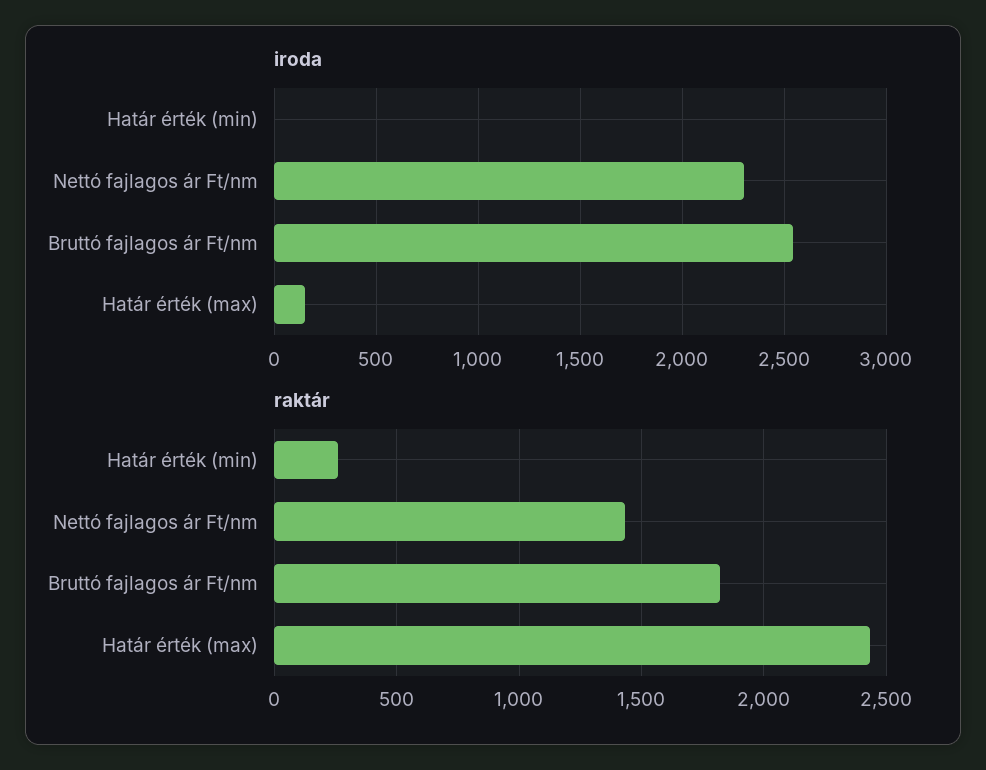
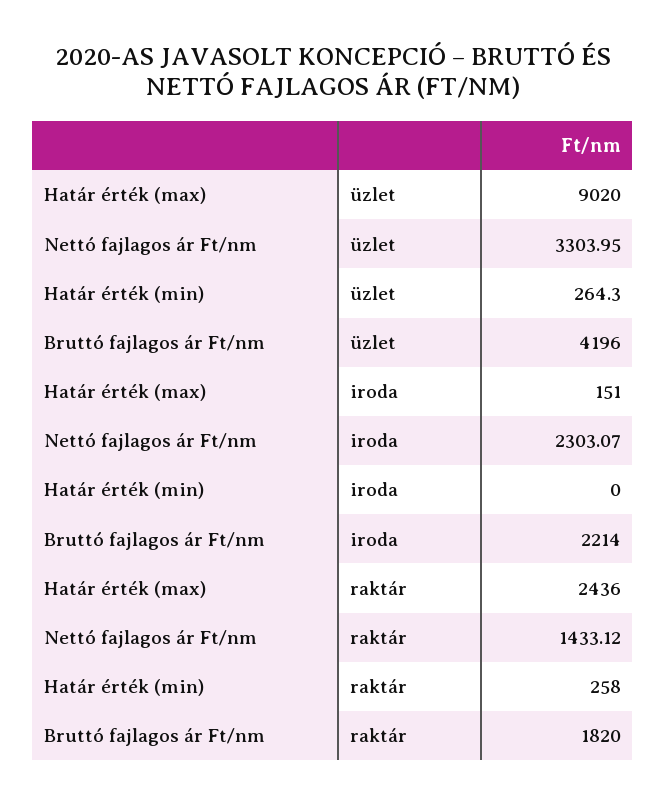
iroda, Bruttó fajlagos ár Ft/nm: 2550 -> 2214
üzlet, Határ érték (max): none -> 9020
üzlet, Nettó fajlagos ár Ft/nm: none -> 3303.95
üzlet, Határ érték (min): none -> 264.3
üzlet, Bruttó fajlagos ár Ft/nm: none -> 4196

